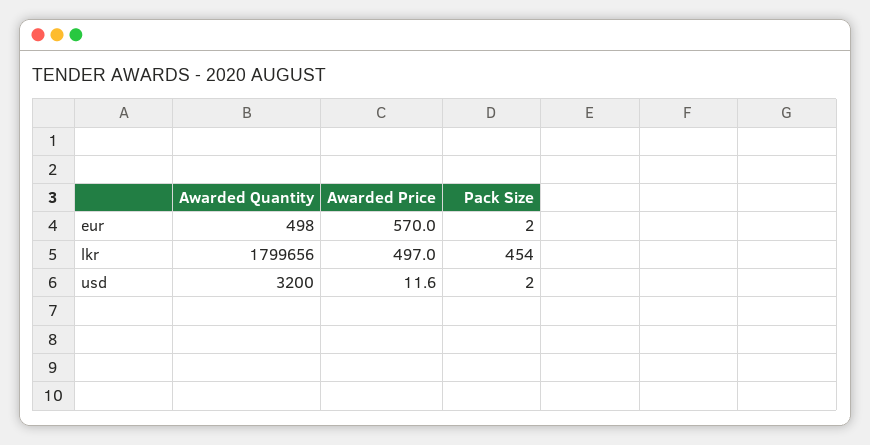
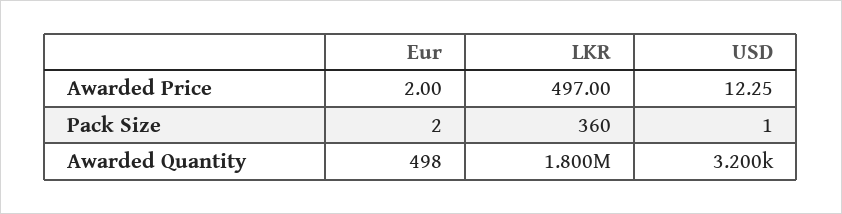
Awarded Price, eur: 570 -> 2
Pack Size, lkr: 454 -> 360
Awarded Price, usd: 11.6 -> 12.25
Pack Size, usd: 2 -> 1

